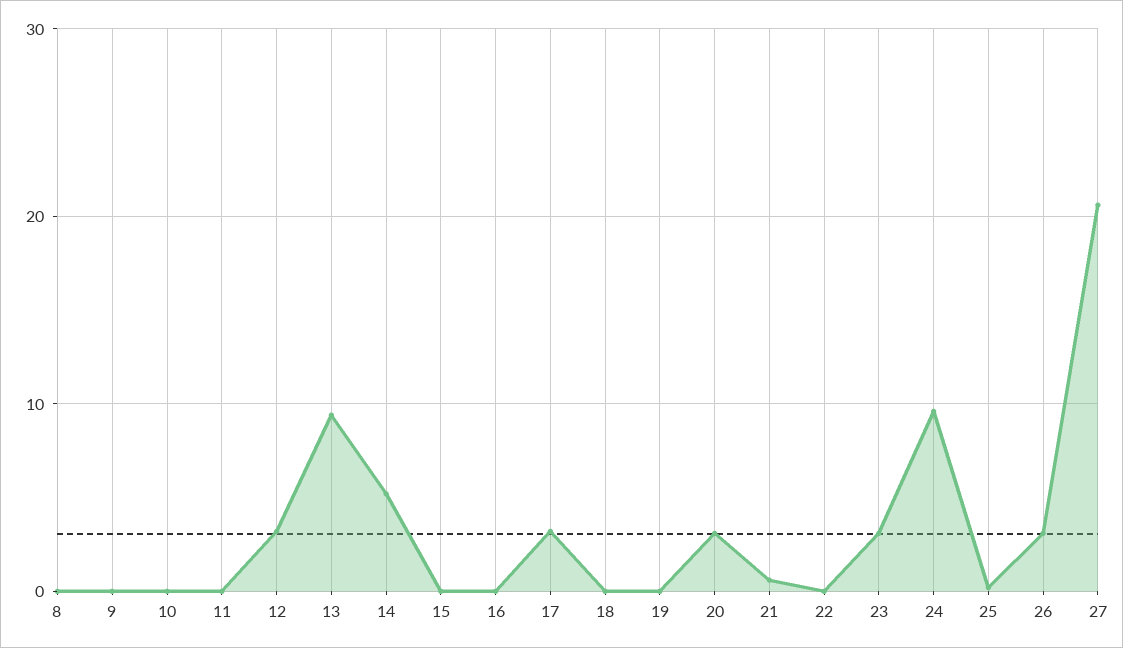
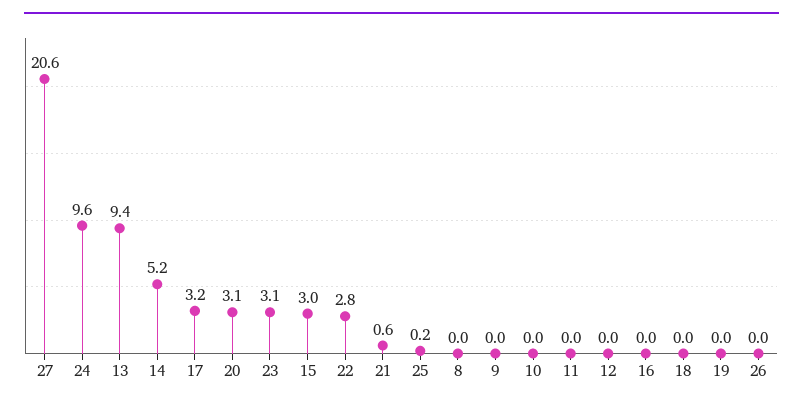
12: 3 -> 0
15: 0 -> 3
22: 0 -> 2.8
26: 3 -> 0

